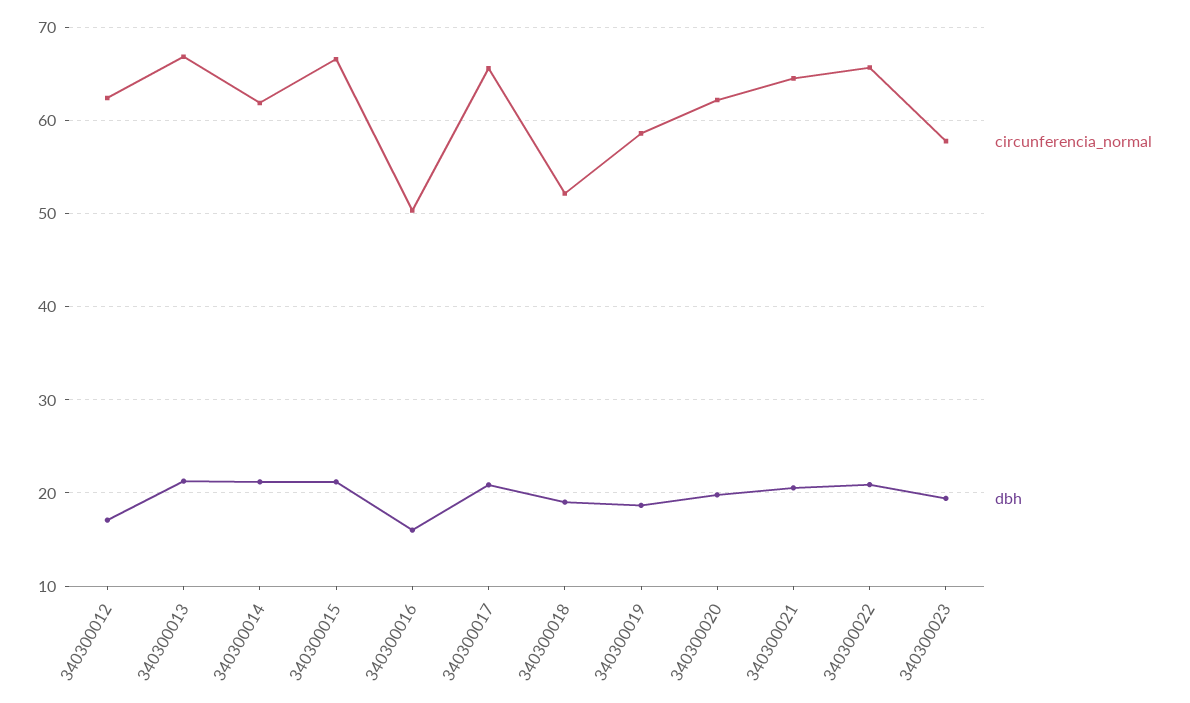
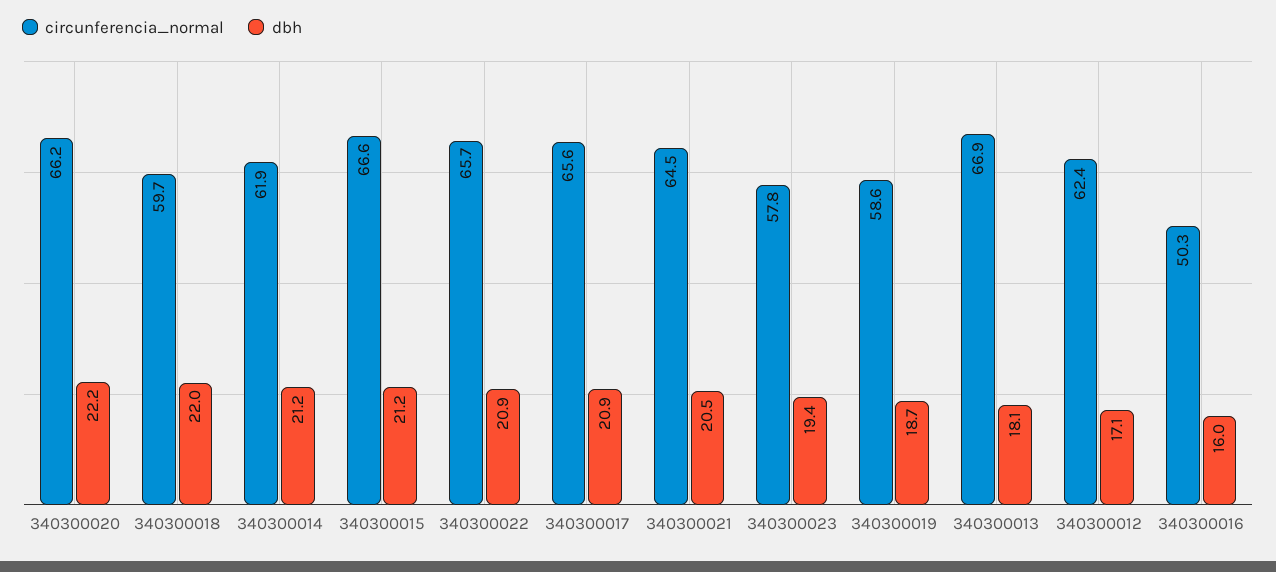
dbh, 340300013: 21 -> 18.1
circunferencia_normal, 340300018: 52 -> 59.7
dbh, 340300018: 19 -> 22
circunferencia_normal, 340300020: 62 -> 66.2
dbh, 340300020: 20 -> 22.2

